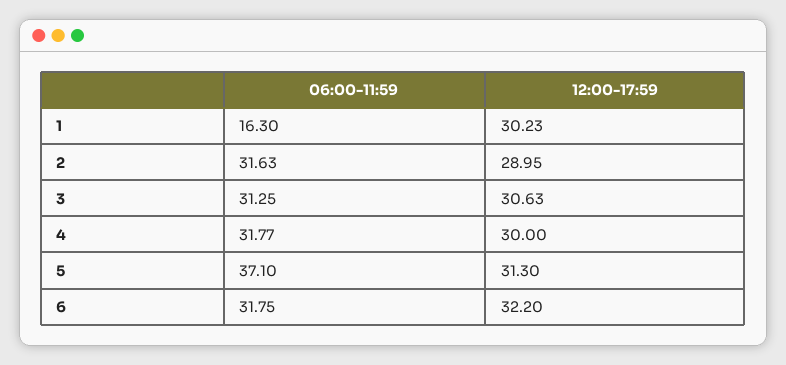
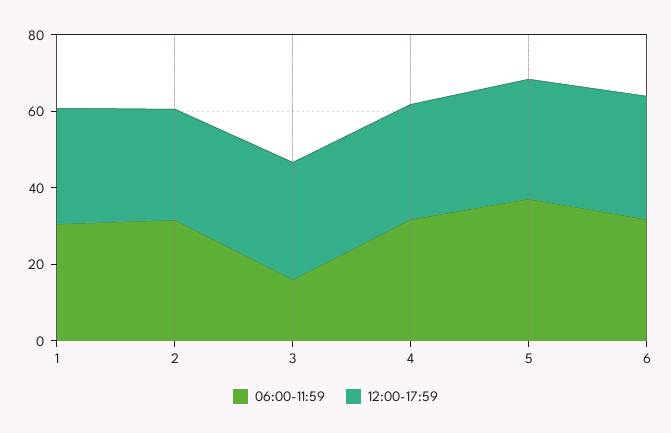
06:00-11:59, 1: 16.3 -> 30
06:00-11:59, 3: 31.25 -> 15

